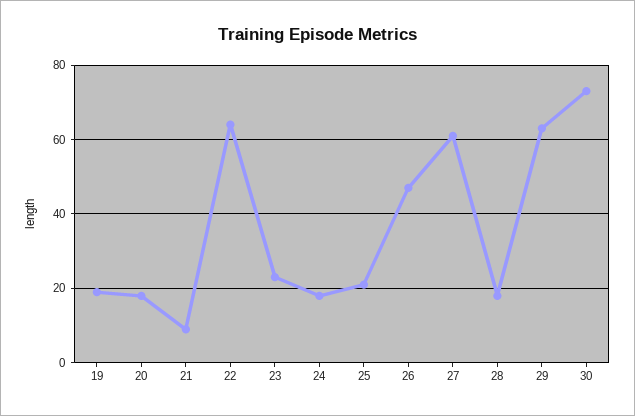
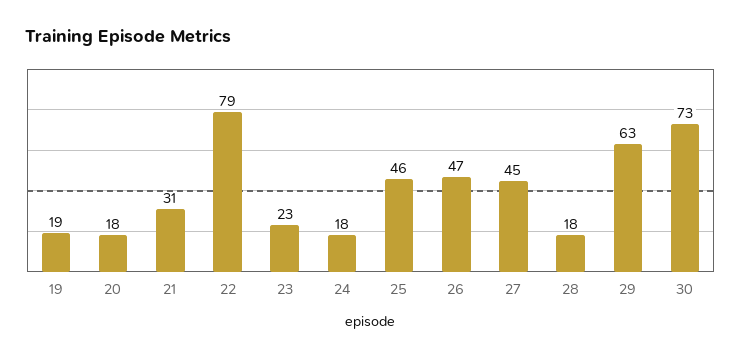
21: 10 -> 31
22: 65 -> 79
25: 20 -> 46
27: 60 -> 45

